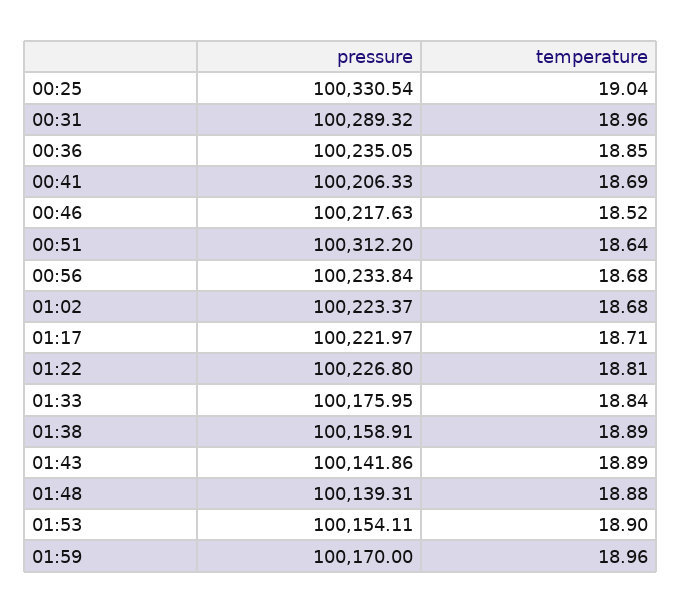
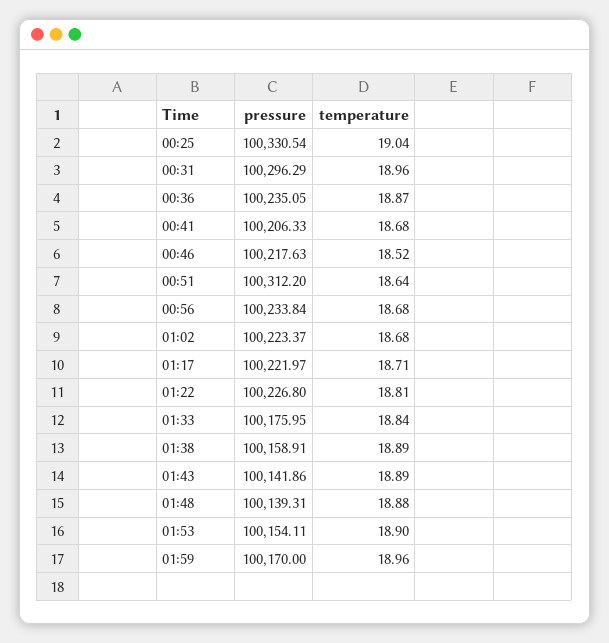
pressure, 00:31: 100289.32 -> 100296.29
temperature, 00:36: 18.85 -> 18.87
temperature, 00:41: 18.69 -> 18.68

